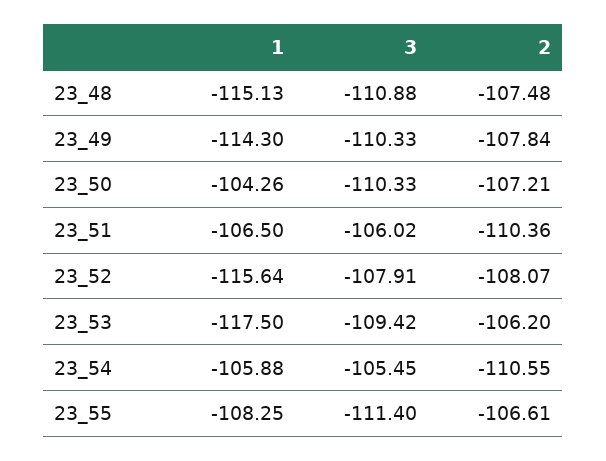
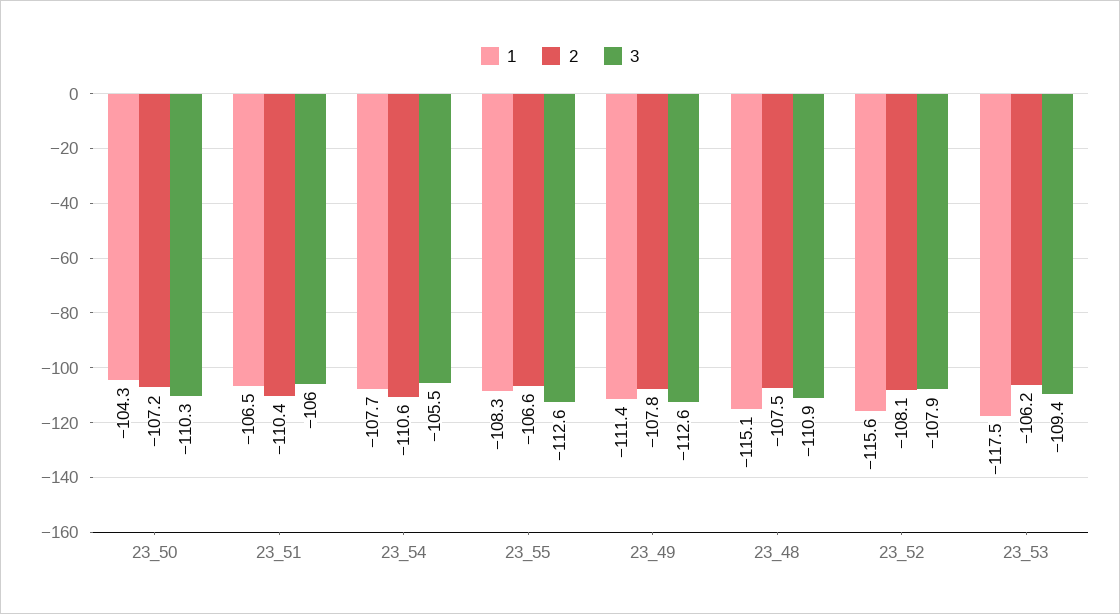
1, 23_49: -114.3 -> -111.4
3, 23_49: -110.33 -> -112.6
1, 23_54: -105.88 -> -107.7
3, 23_55: -111.4 -> -112.6

